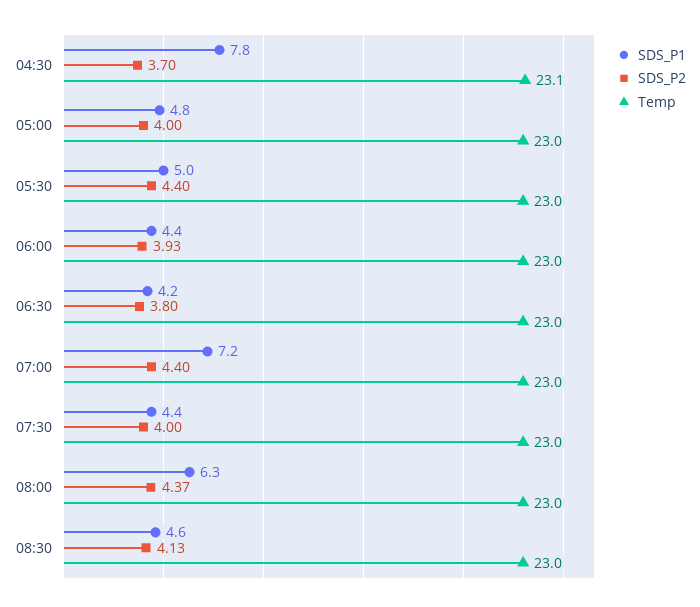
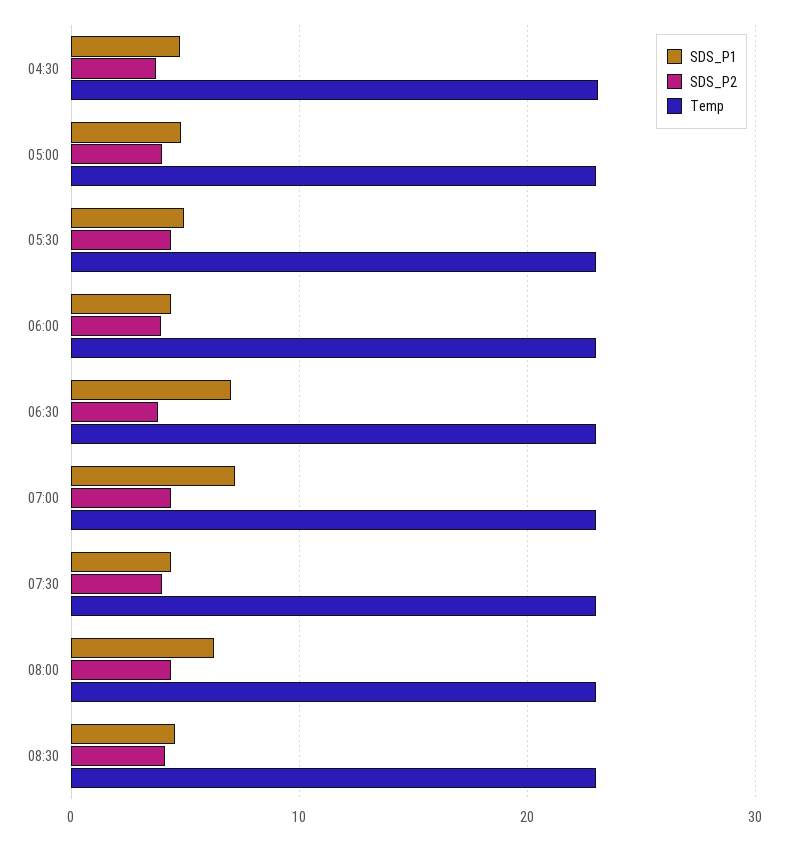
SDS_P1, 04:30: 7.8 -> 5
SDS_P1, 06:30: 4.2 -> 7

